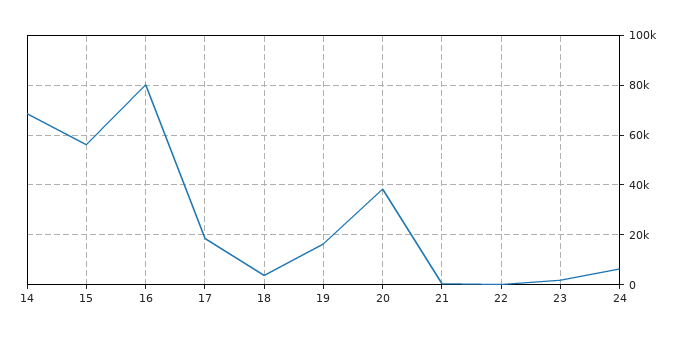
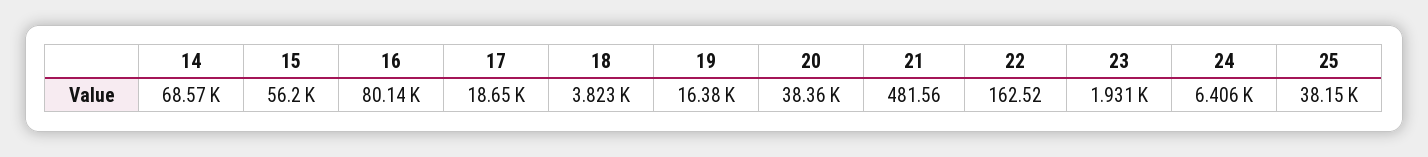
25: none -> 38150

